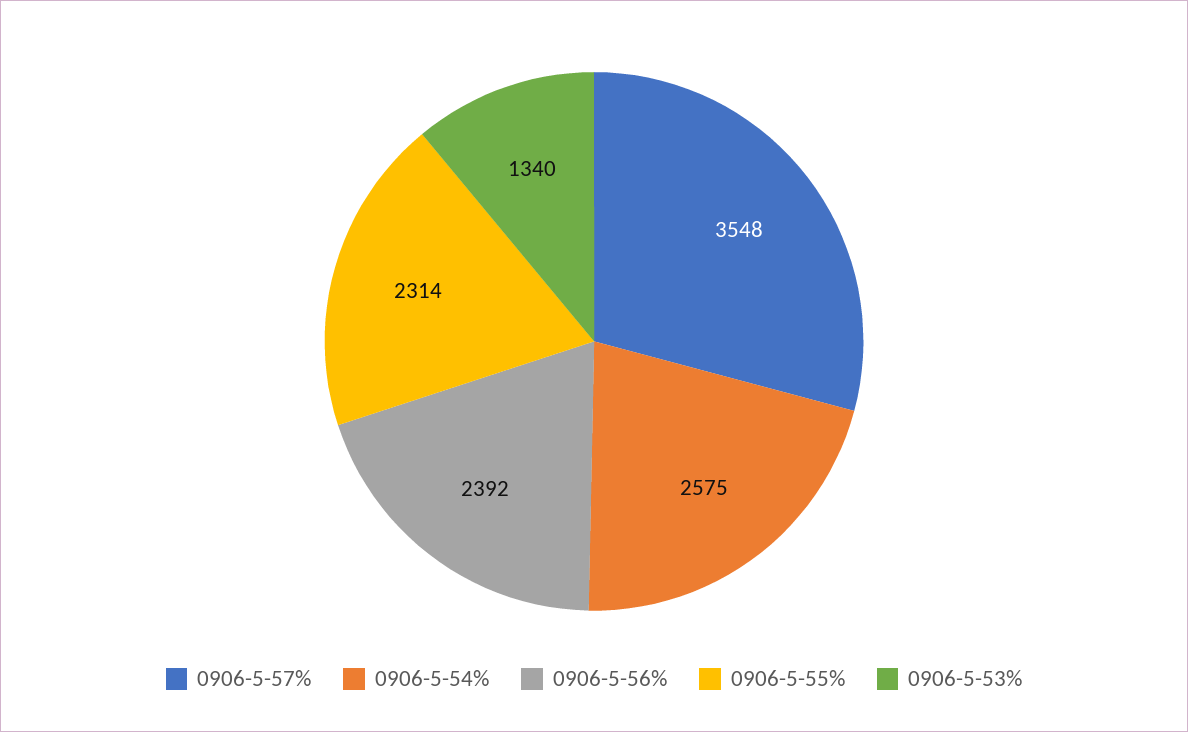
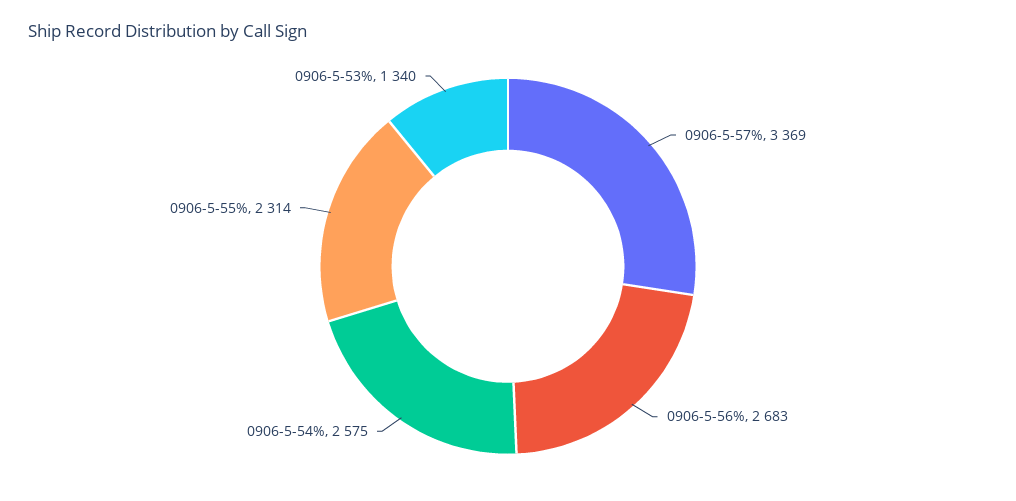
0906-5-57%: 3548 -> 3369
0906-5-56%: 2392 -> 2683

